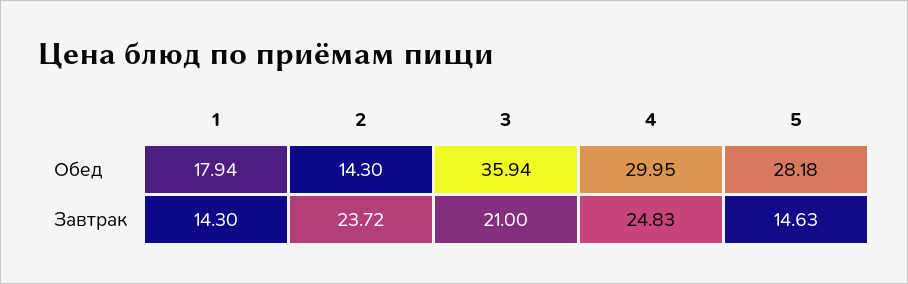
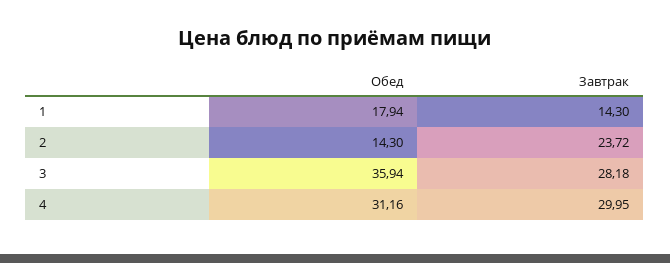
4, Обед: 29.95 -> 31.16
5, Обед: 28.18 -> none
3, Завтрак: 21 -> 28.18
4, Завтрак: 24.83 -> 29.95
5, Завтрак: 14.63 -> none

